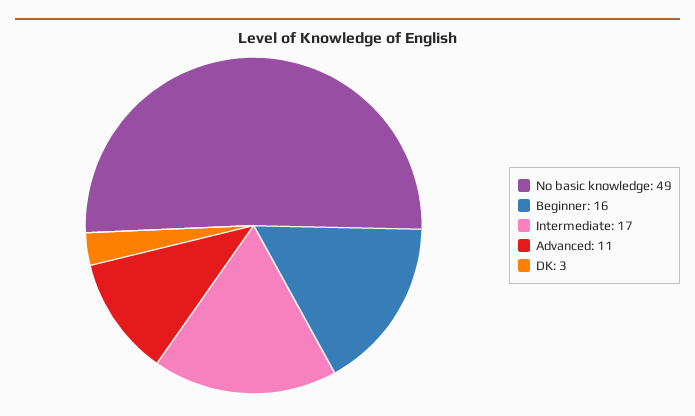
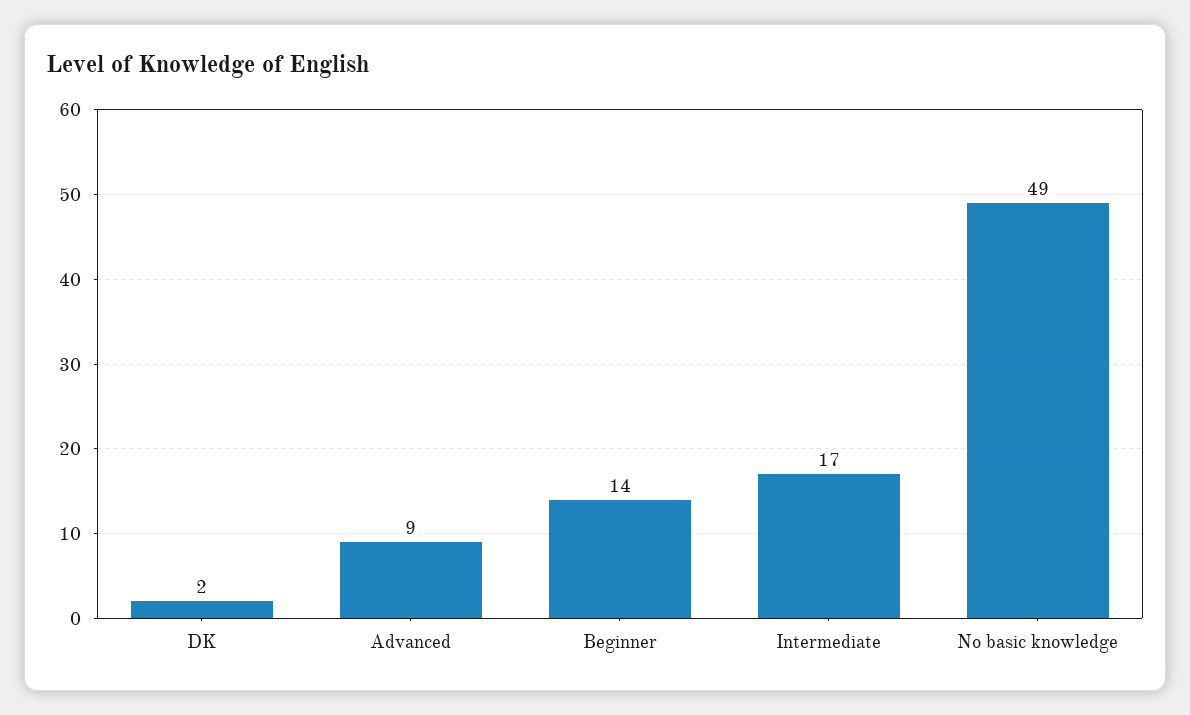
Beginner: 16 -> 14
Advanced: 11 -> 9
DK: 3 -> 2

